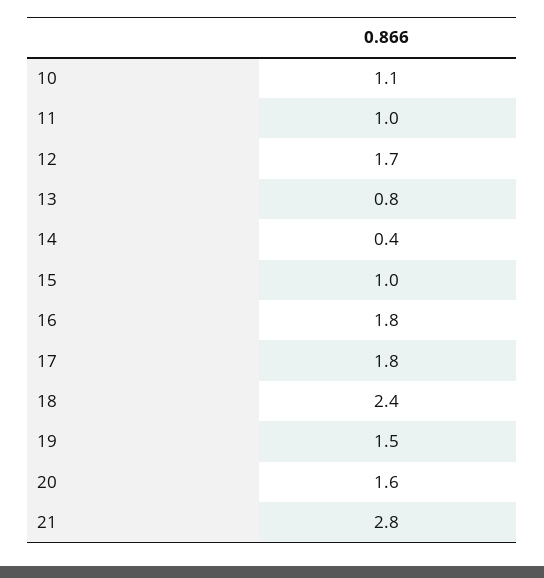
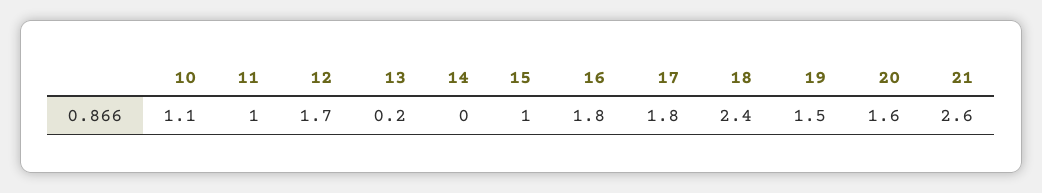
13: 0.8 -> 0.2
14: 0.4 -> 0
21: 2.8 -> 2.6

